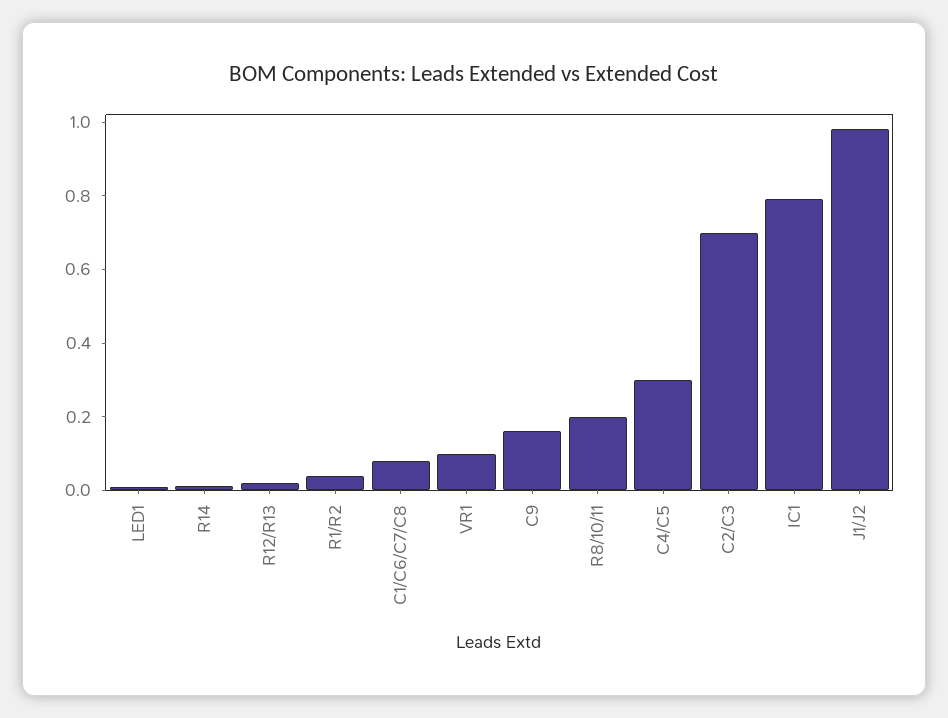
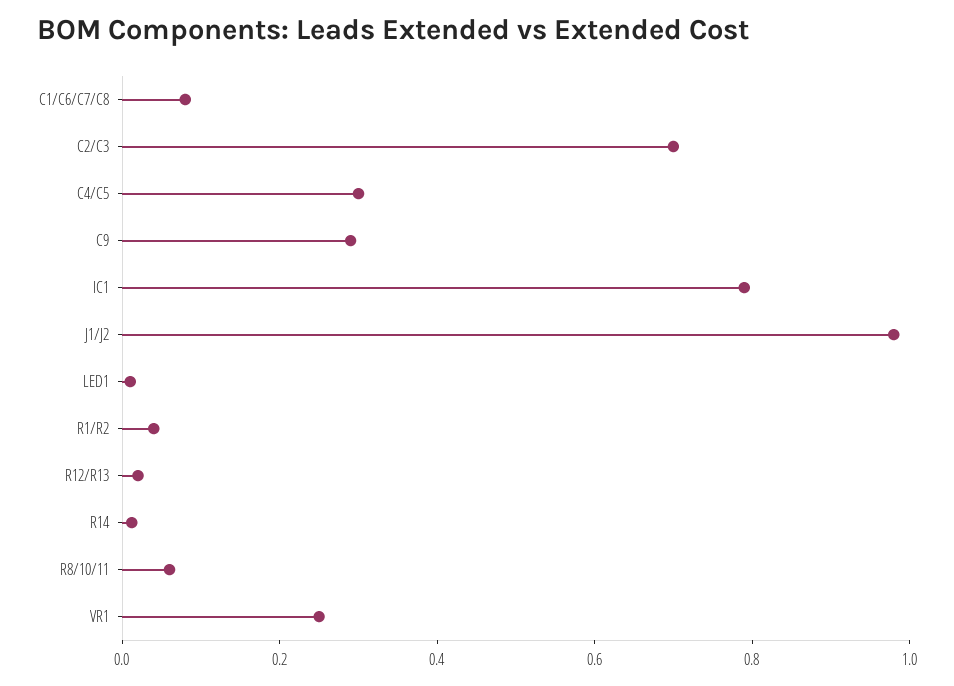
VR1: 0.1 -> 0.25
C9: 0.15 -> 0.3
R8/10/11: 0.2 -> 0.05

